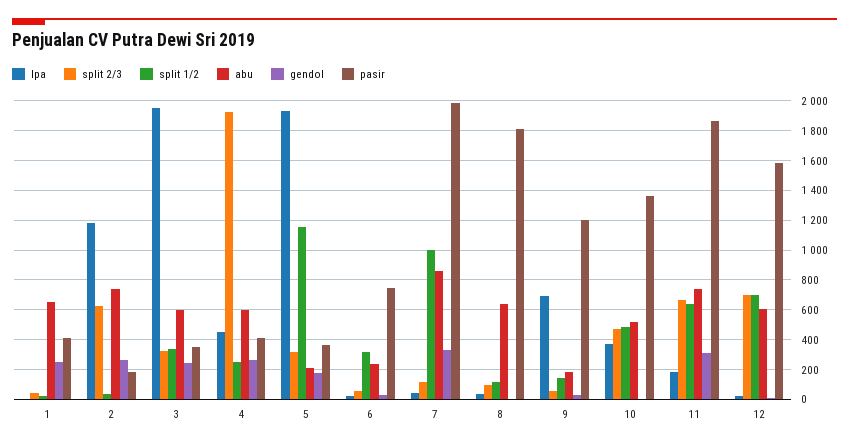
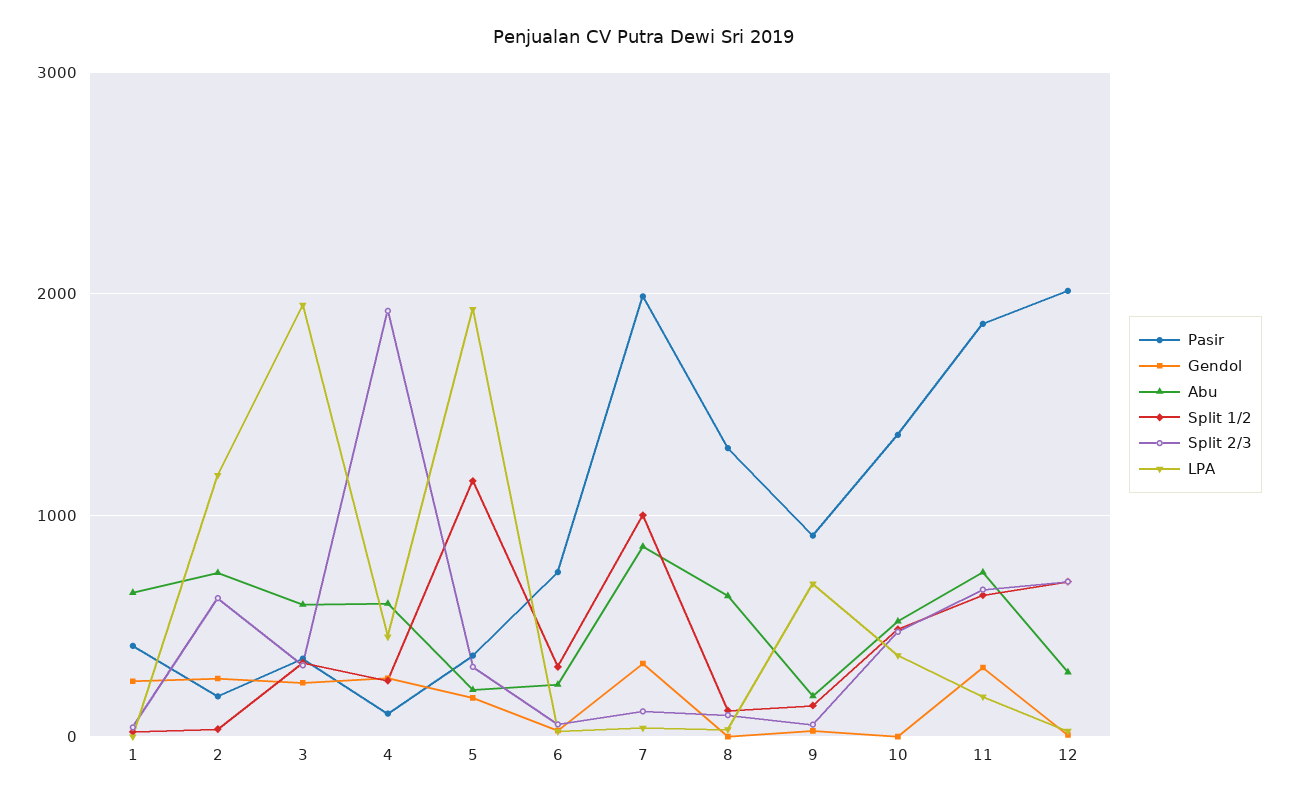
pasir, 4: 400 -> 100
pasir, 8: 1800 -> 1300
pasir, 9: 1200 -> 900
abu, 12: 600 -> 300
pasir, 12: 1600 -> 2000

